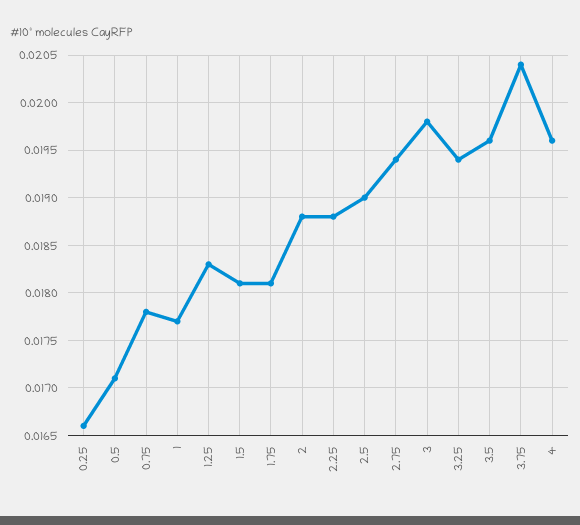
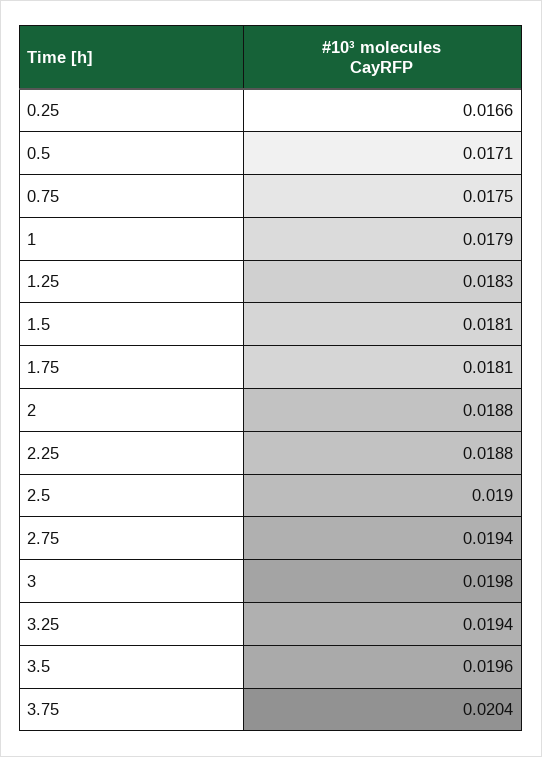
0.75: 0.0178 -> 0.0175
1: 0.0177 -> 0.0179
4: 0.0196 -> none

